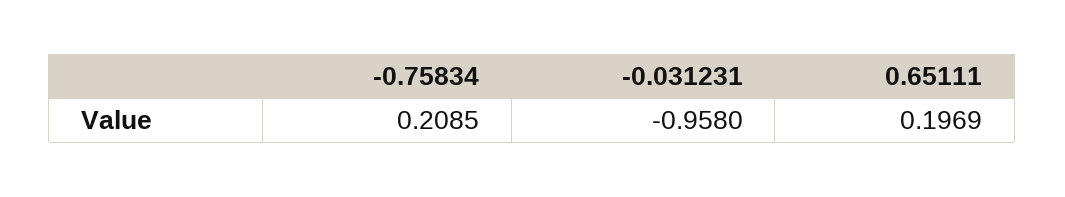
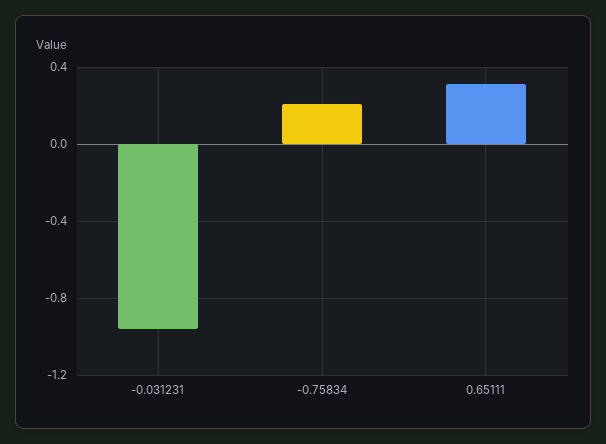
0.65111: 0.1969 -> 0.3

